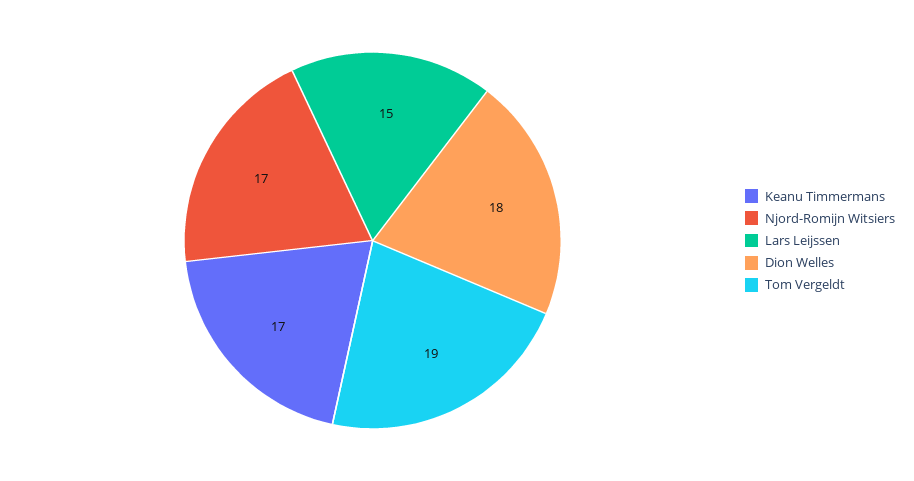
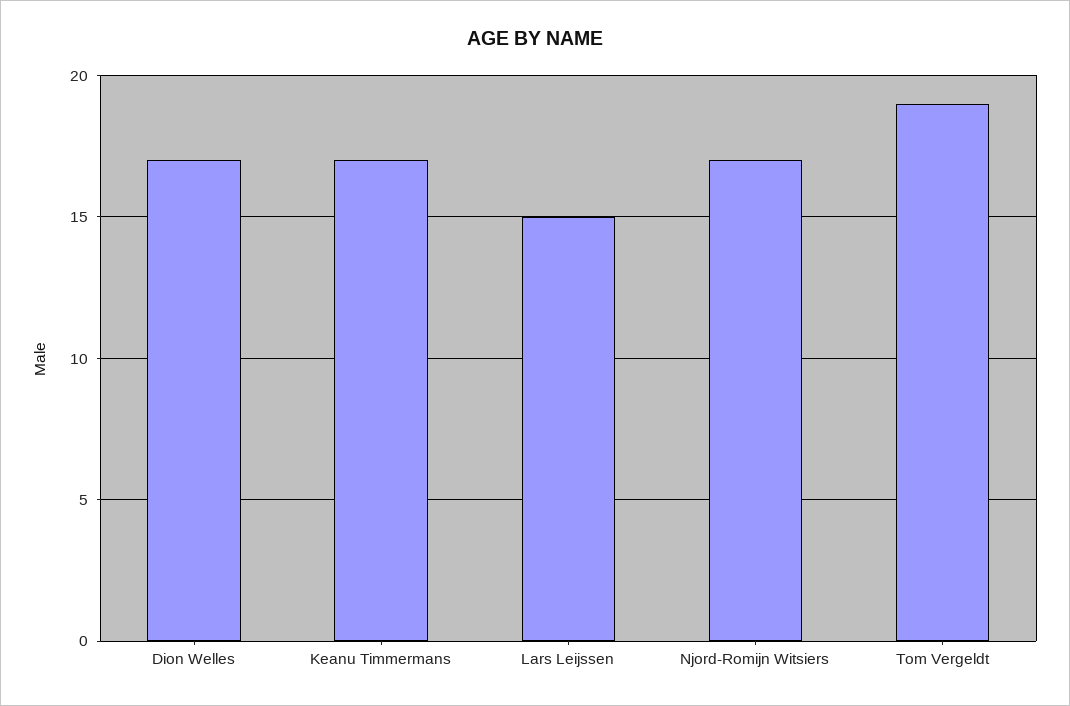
Dion Welles: 18 -> 17

